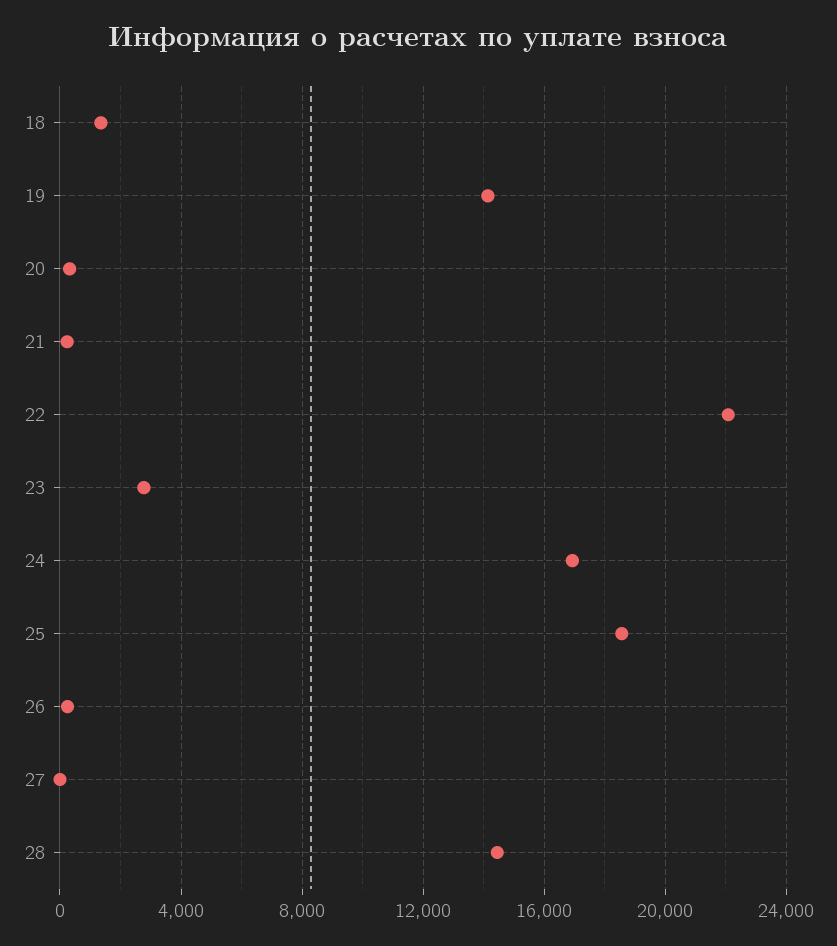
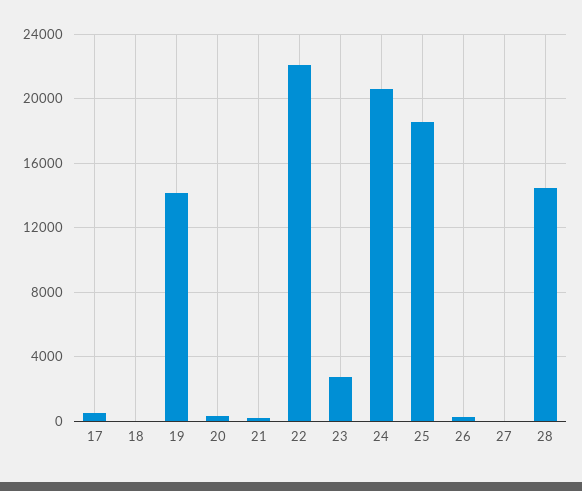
18: 1500 -> 0
24: 17000 -> 20500
17: none -> 500

